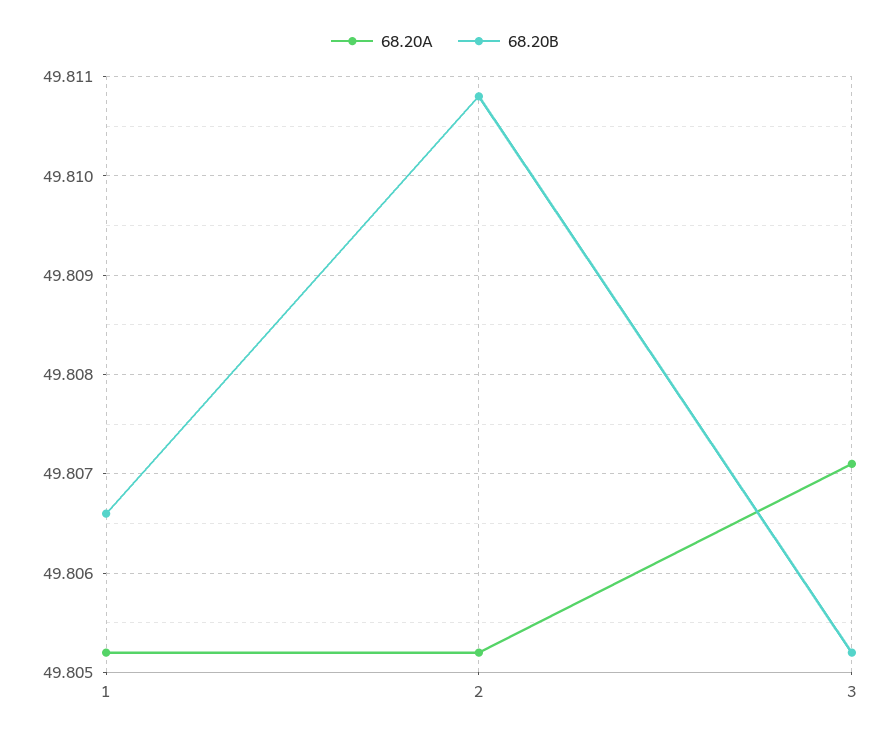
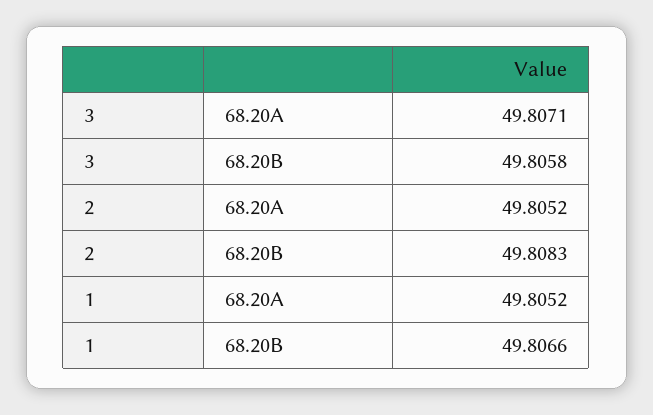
68.20B, 2: 49.8108 -> 49.8083
68.20B, 3: 49.8052 -> 49.8058

